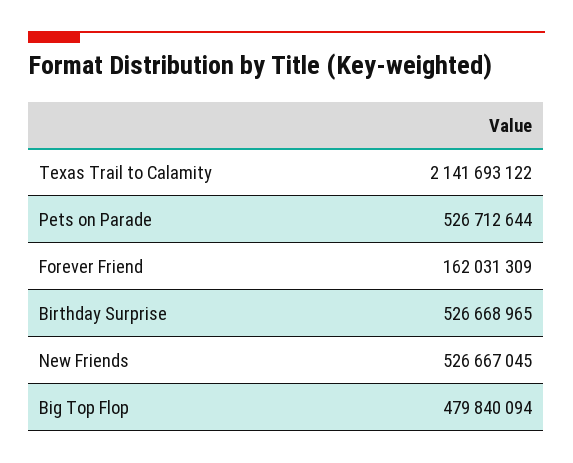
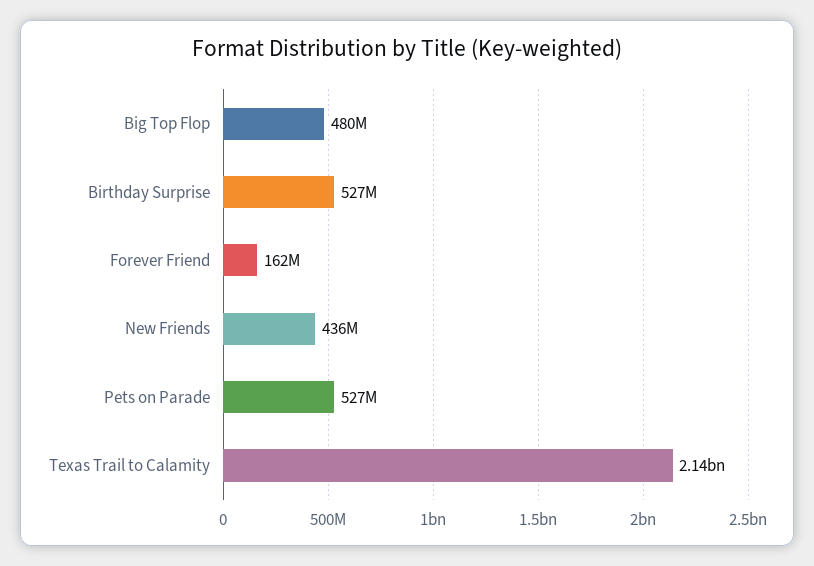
New Friends: 526667045 -> 436000000

